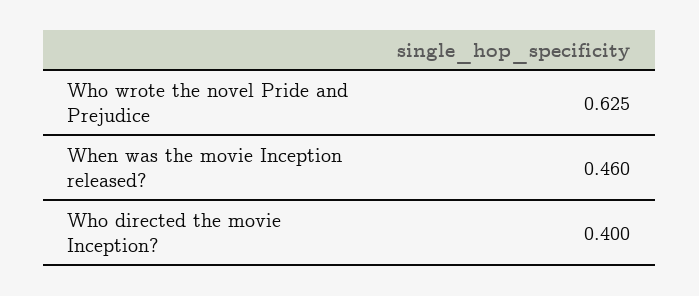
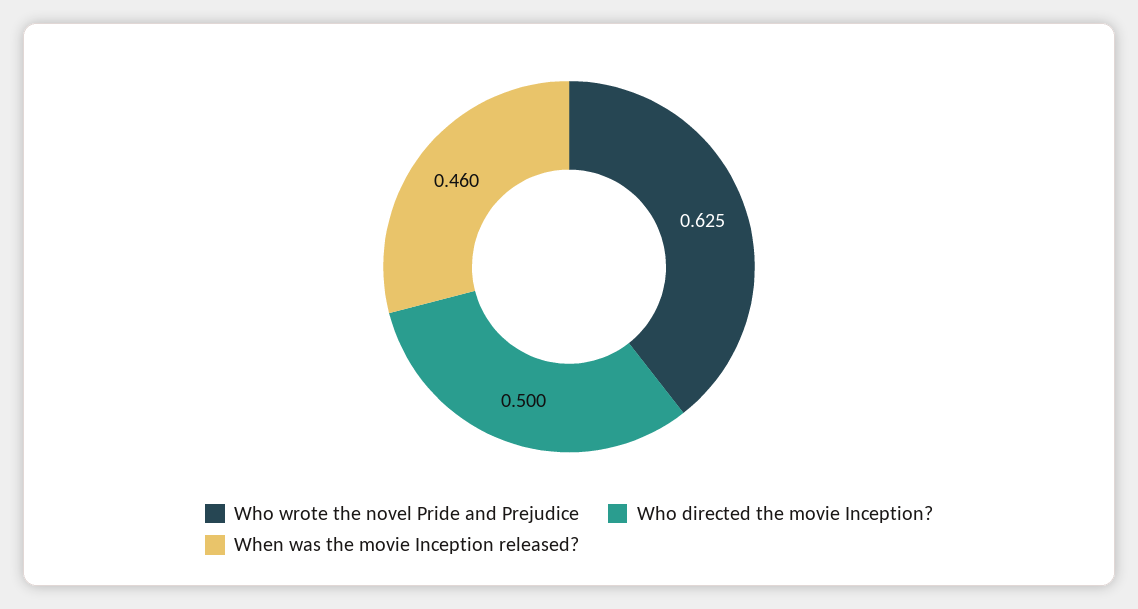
Who directed the movie Inception?: 0.4 -> 0.5

